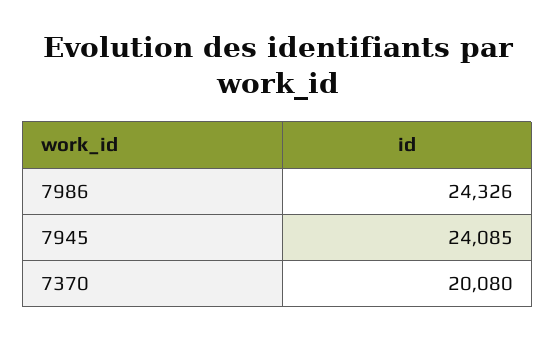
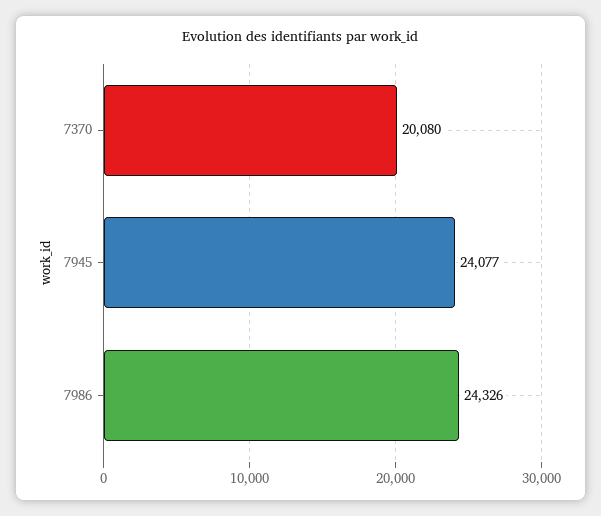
7945: 24085 -> 24077

